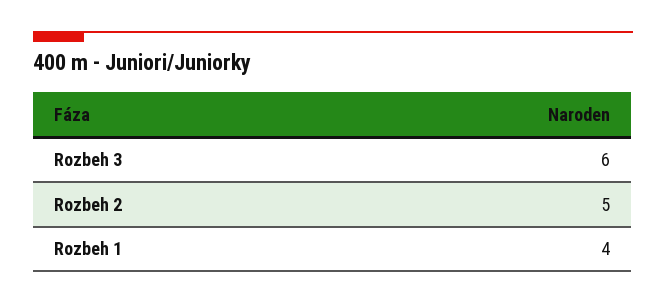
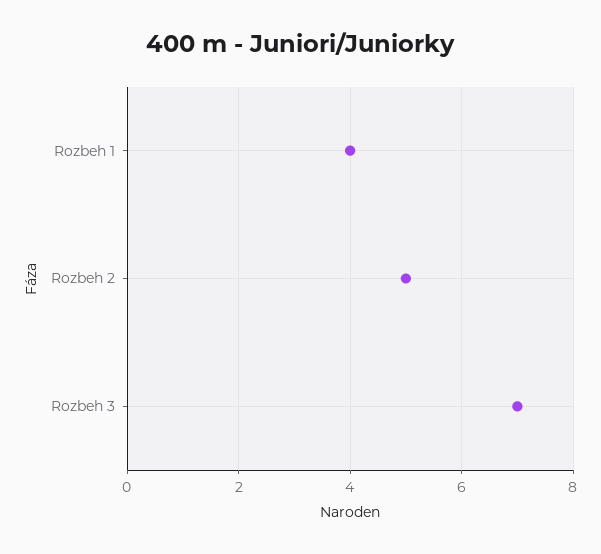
Rozbeh 3: 6 -> 7

